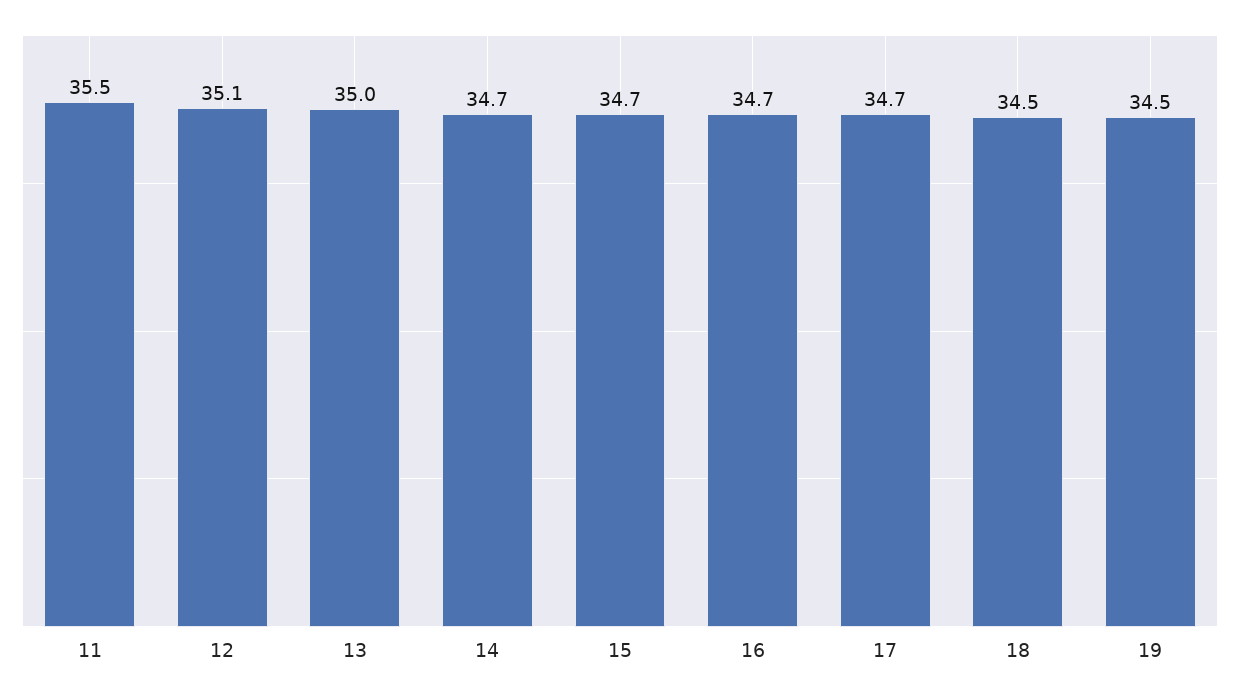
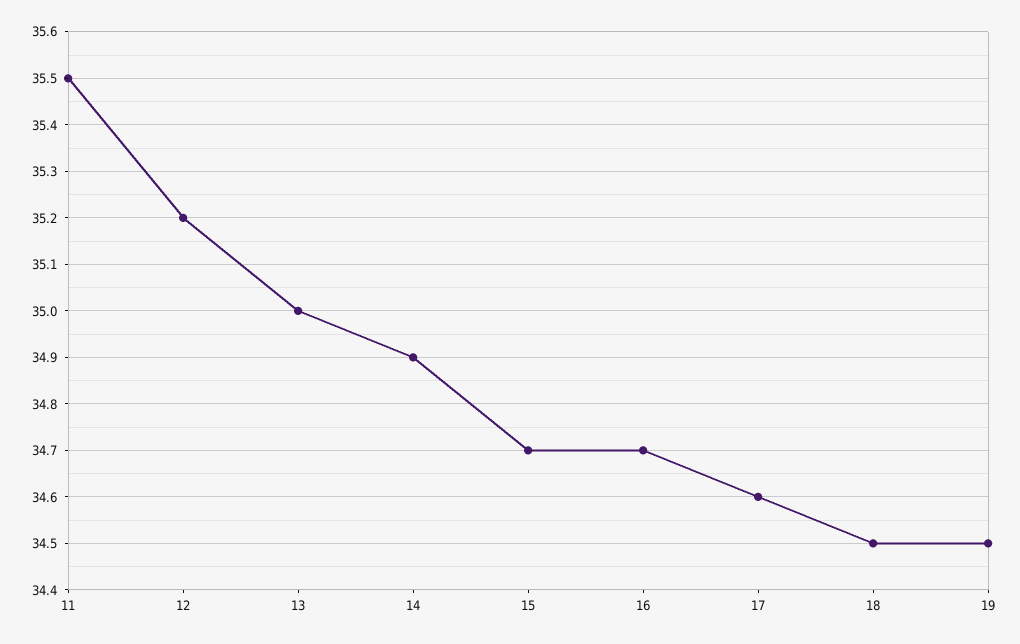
12: 35.1 -> 35.2
14: 34.7 -> 34.9
17: 34.7 -> 34.6

